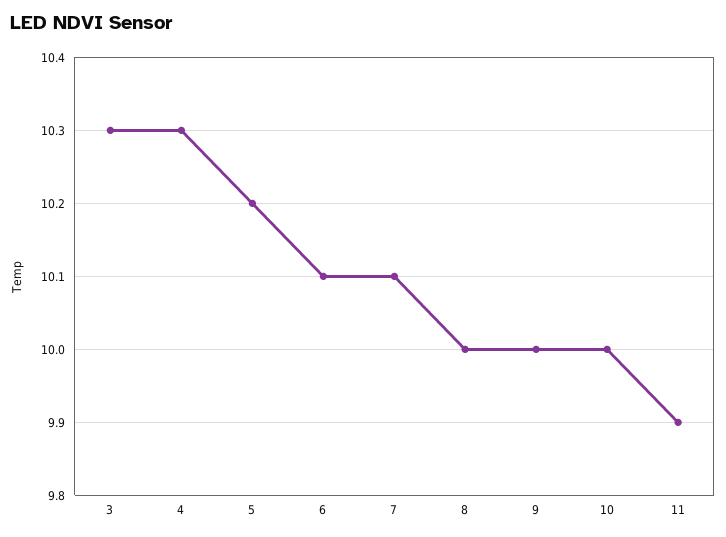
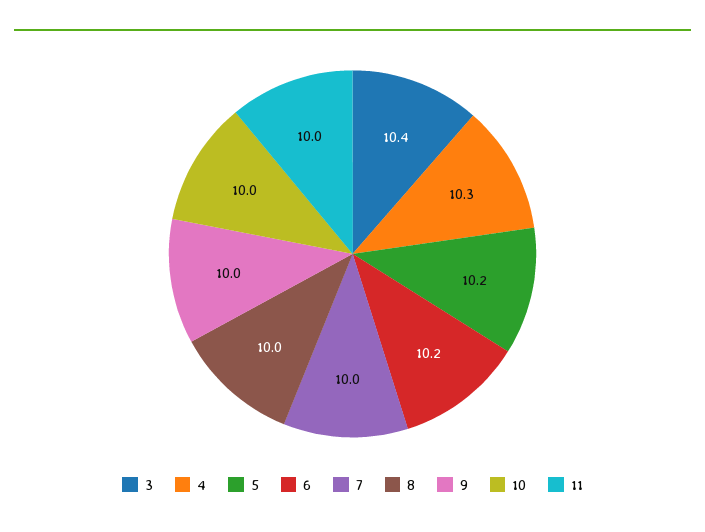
3: 10.3 -> 10.4
6: 10.1 -> 10.2
7: 10.1 -> 10
11: 9.9 -> 10

